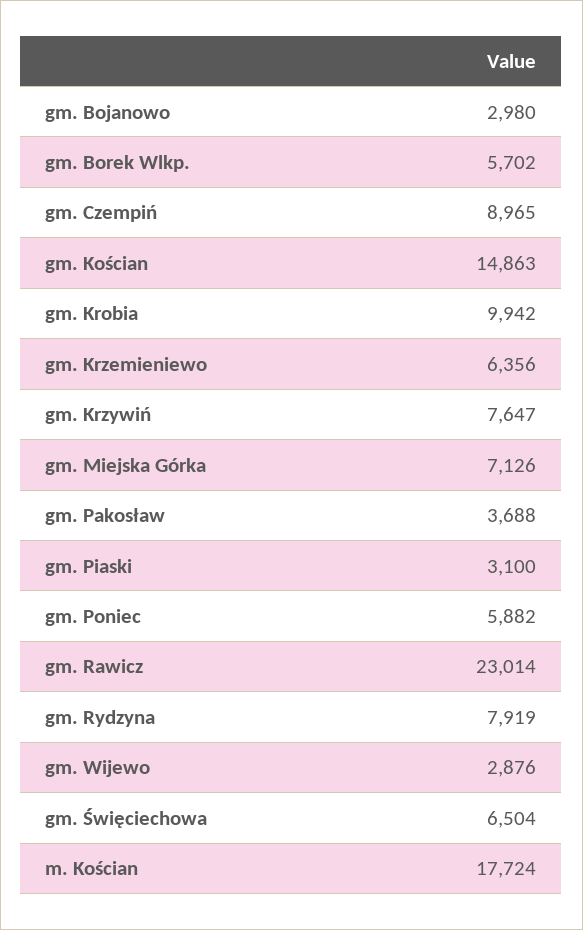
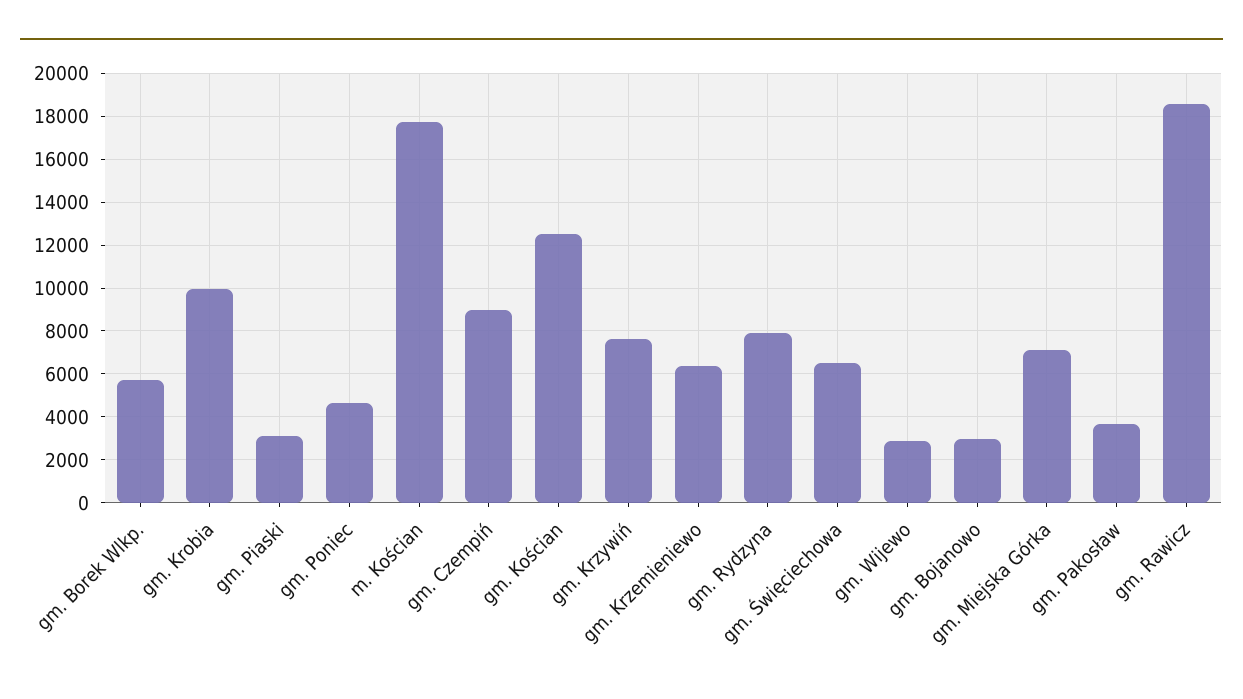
gm. Kościan: 14863 -> 12500
gm. Poniec: 5882 -> 4500
gm. Rawicz: 23014 -> 18500

